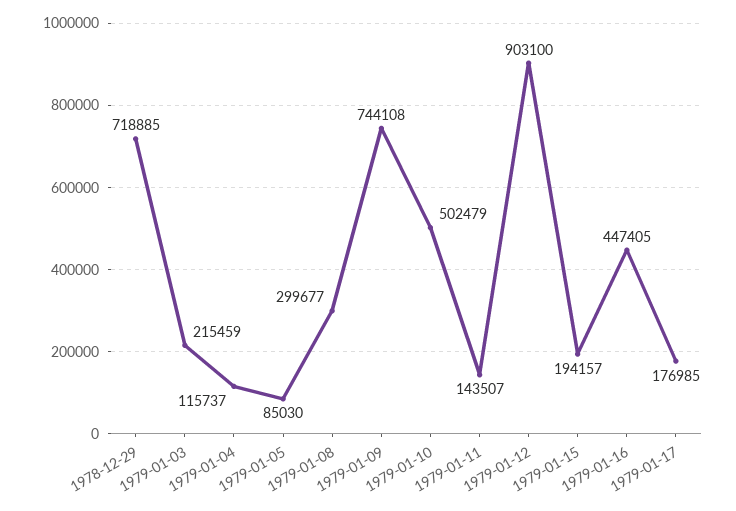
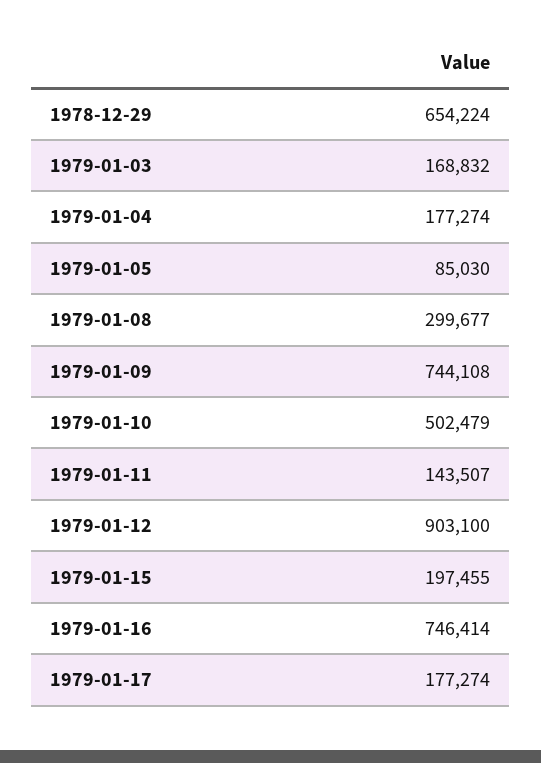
1978-12-29: 718885 -> 654224
1979-01-03: 215459 -> 168832
1979-01-04: 115737 -> 177274
1979-01-15: 194157 -> 197455
1979-01-16: 447405 -> 746414
1979-01-17: 176985 -> 177274

